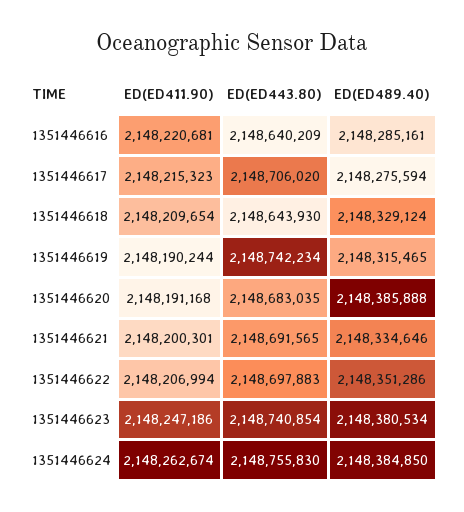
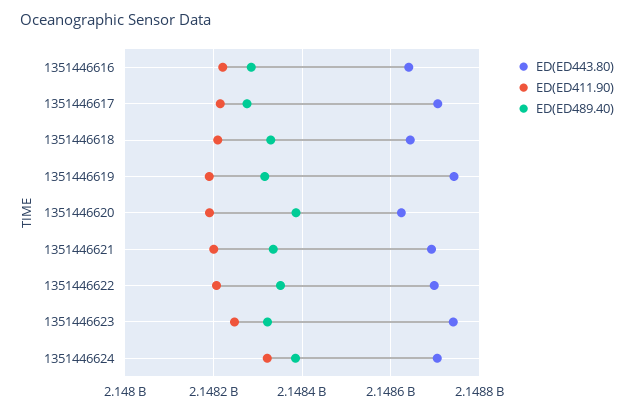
ED(ED443.80), 1351446620: 2148683035 -> 2148620000
ED(ED489.40), 1351446623: 2148380534 -> 2148320000
ED(ED411.90), 1351446624: 2148262674 -> 2148320000
ED(ED443.80), 1351446624: 2148755830 -> 2148700000

